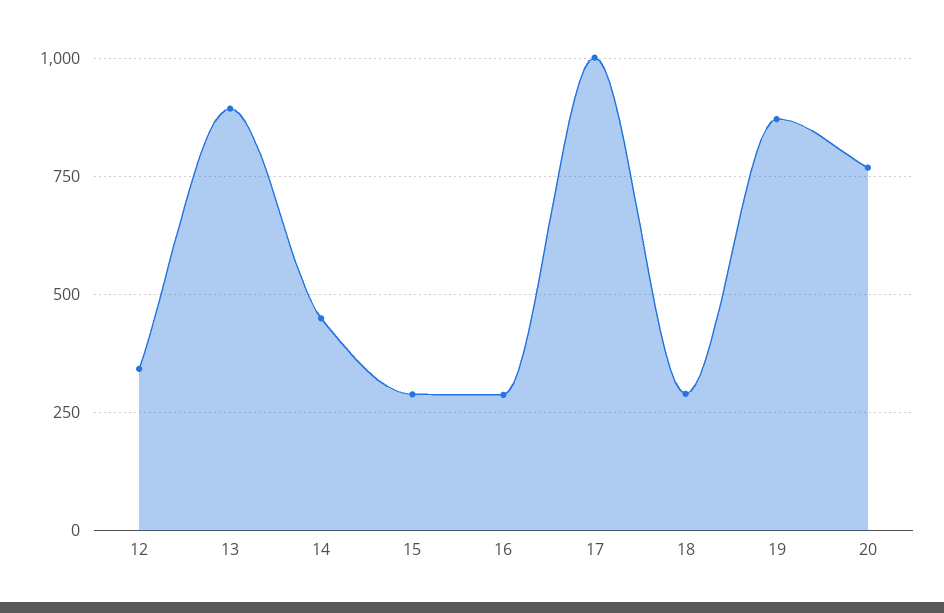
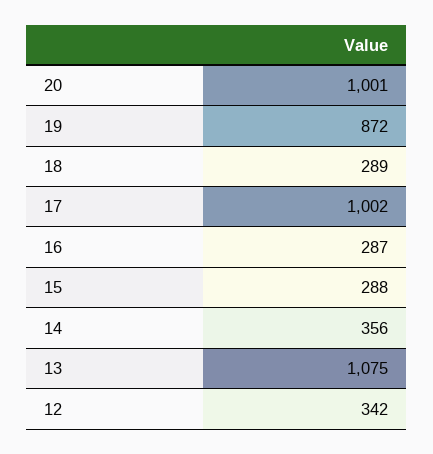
13: 900 -> 1075
14: 450 -> 356
20: 775 -> 1001

